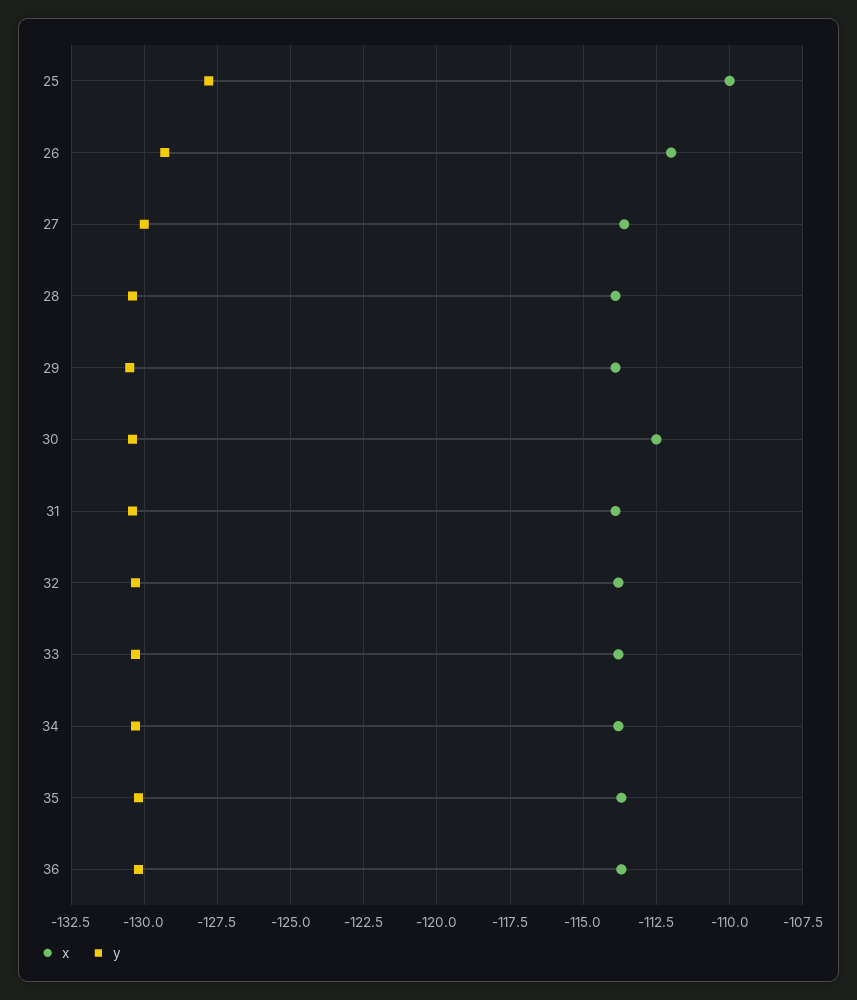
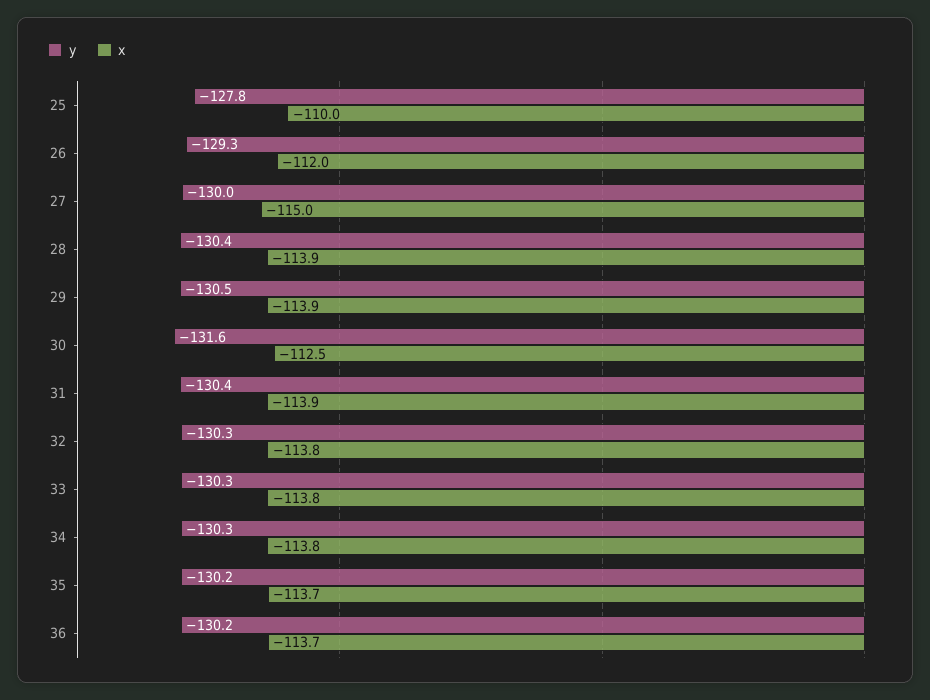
x, 27: -113.5 -> -115
y, 30: -130.5 -> -131.6

